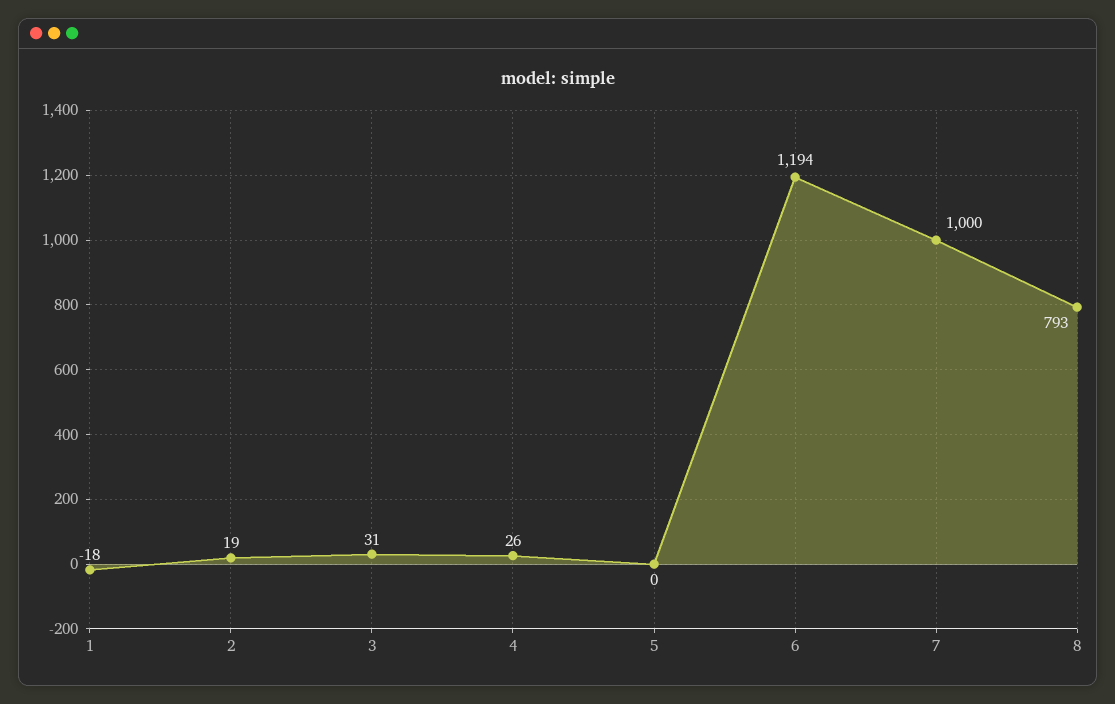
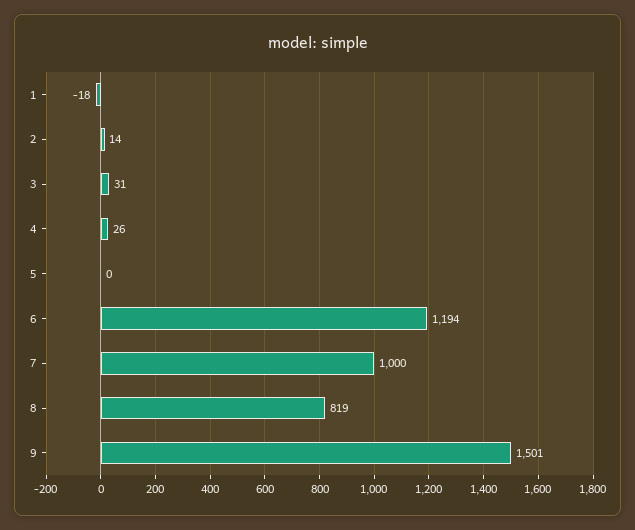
2: 19 -> 14
8: 793 -> 819
9: none -> 1501

